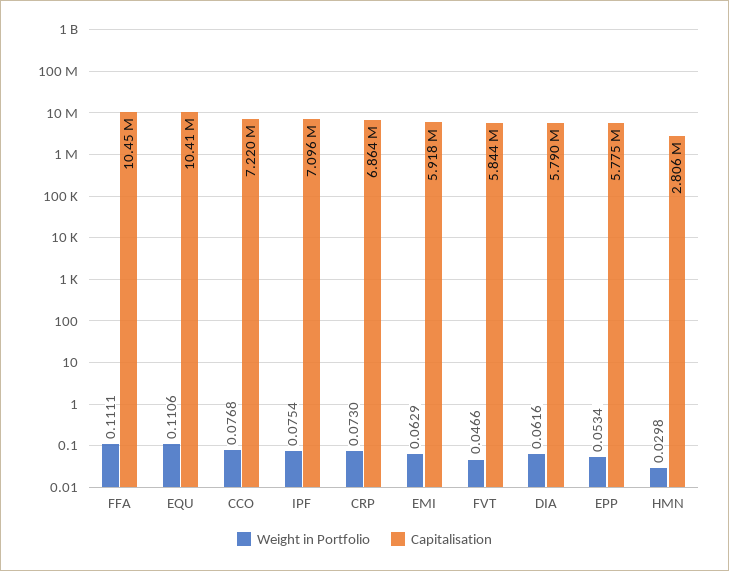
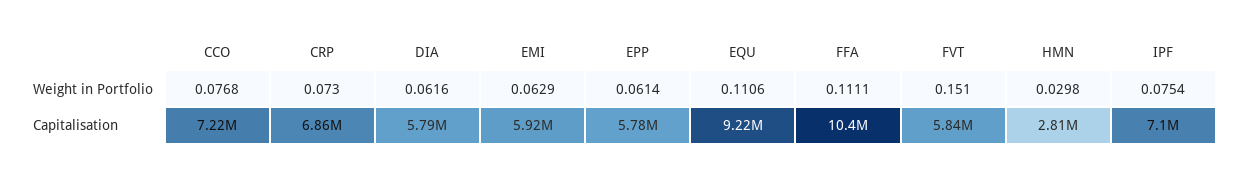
Capitalisation, EQU: 10410000 -> 9220000
Weight in Portfolio, FVT: 0.0466 -> 0.151
Weight in Portfolio, EPP: 0.0534 -> 0.0614

